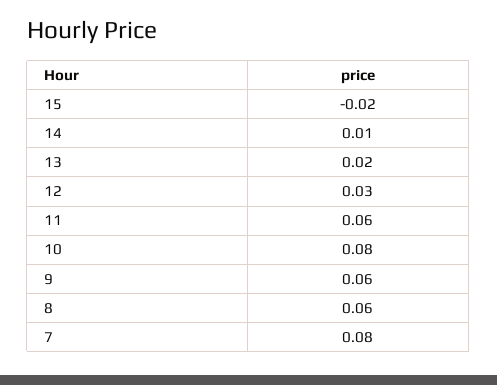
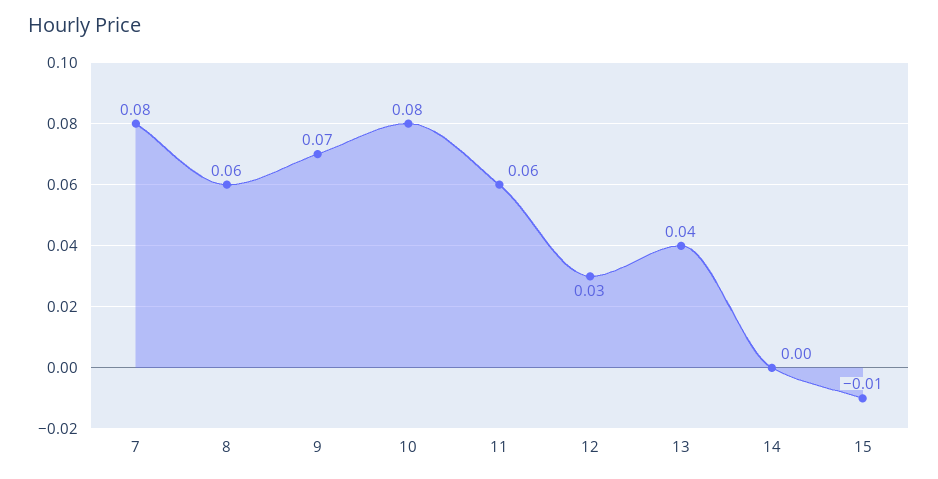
15: -0.02 -> -0.01
14: 0.01 -> 0
13: 0.02 -> 0.04
9: 0.06 -> 0.07

